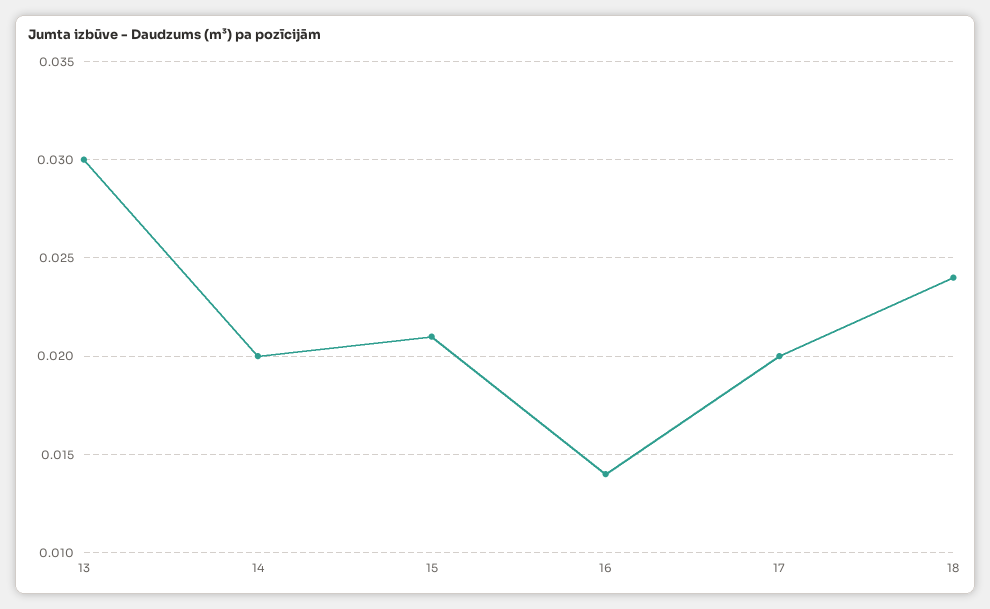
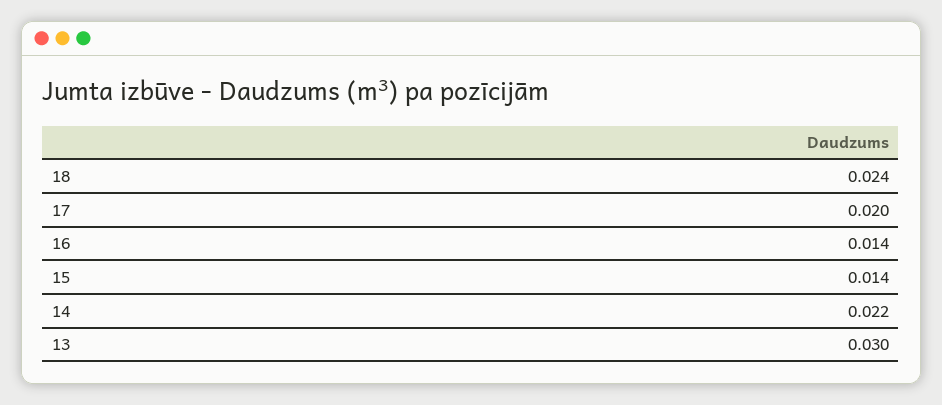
14: 0.02 -> 0.022
15: 0.021 -> 0.014

